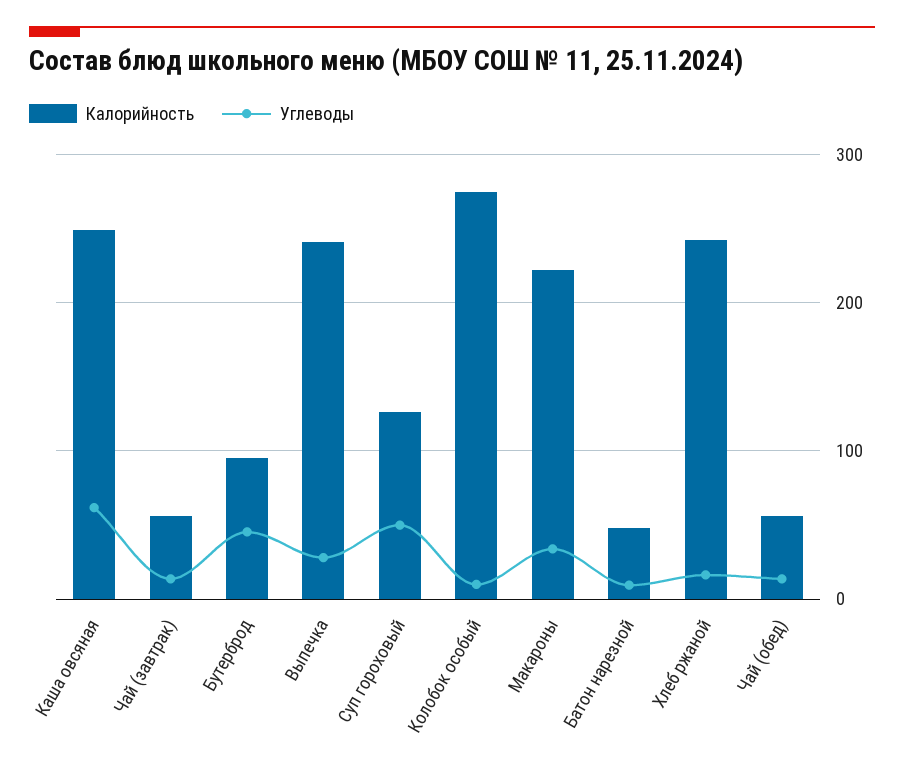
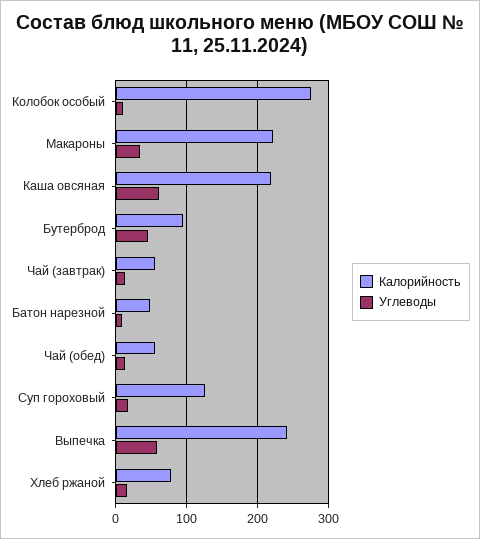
Калорийность, Каша овсяная: 250 -> 220
Углеводы, Выпечка: 30 -> 60
Углеводы, Суп гороховый: 50 -> 20
Калорийность, Хлеб ржаной: 240 -> 80

